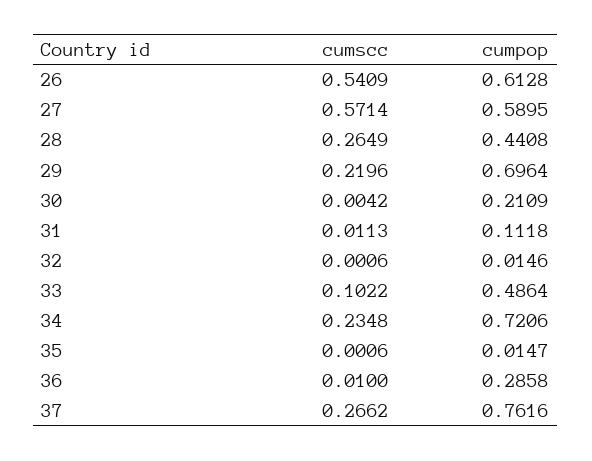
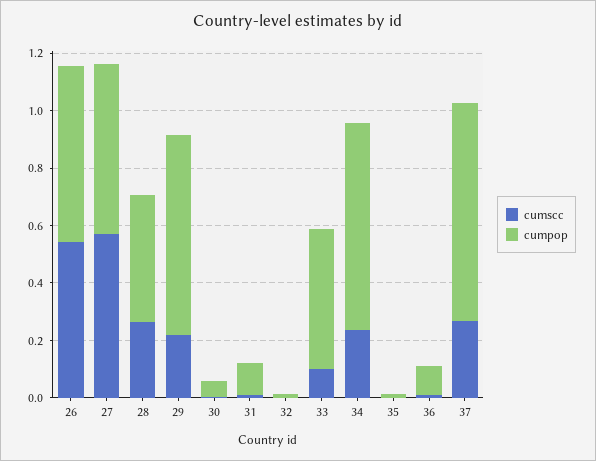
cumpop, 30: 0.2109 -> 0.05
cumpop, 36: 0.2858 -> 0.1

